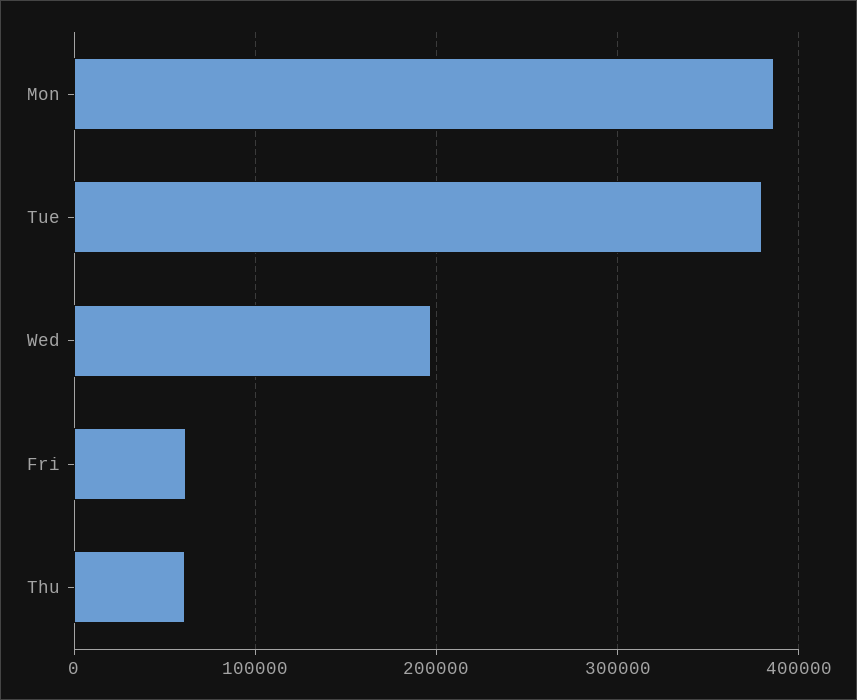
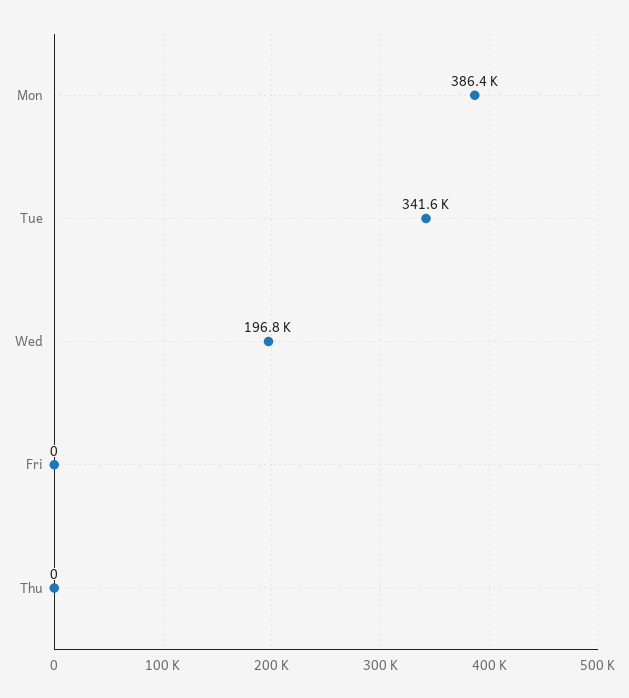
Tue: 380000 -> 341600
Fri: 60000 -> 0
Thu: 60000 -> 0

